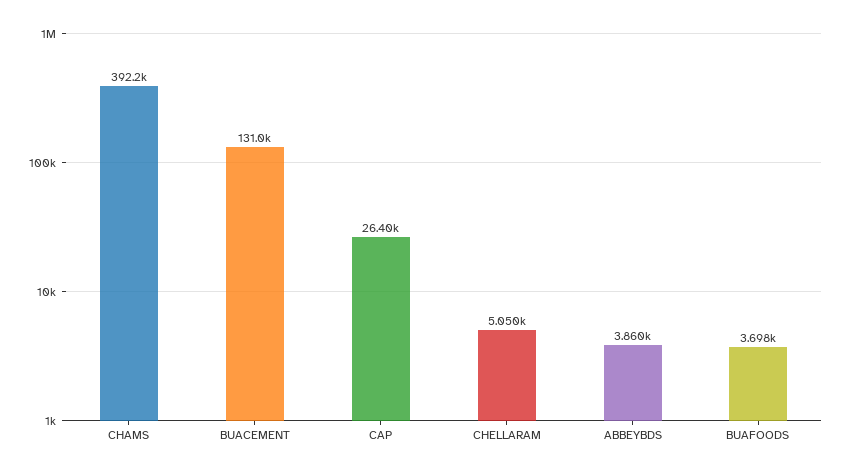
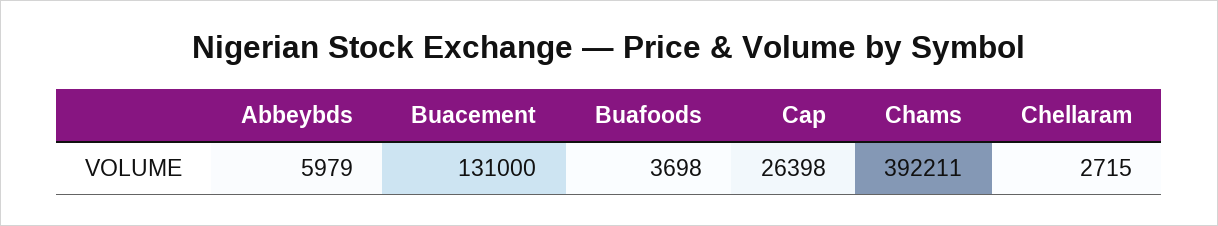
CHELLARAM: 5050 -> 2715
ABBEYBDS: 3860 -> 5979

